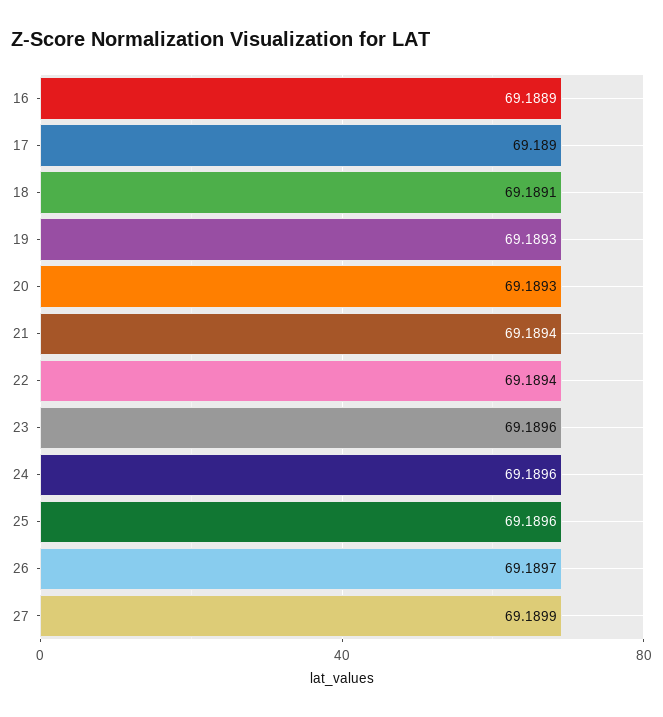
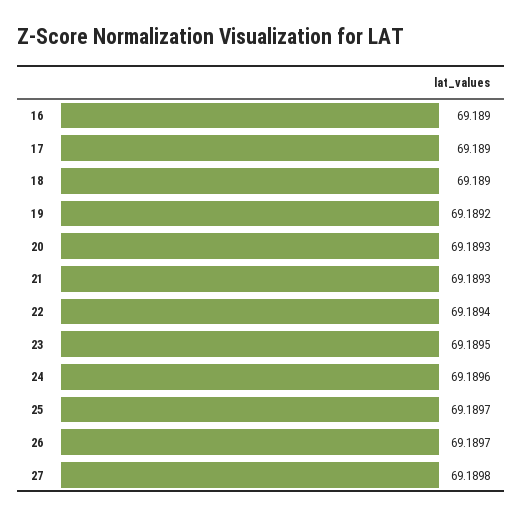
16: 69.1889 -> 69.189
18: 69.1891 -> 69.189
19: 69.1893 -> 69.1892
21: 69.1894 -> 69.1893
23: 69.1896 -> 69.1895
25: 69.1896 -> 69.1897
27: 69.1899 -> 69.1898

